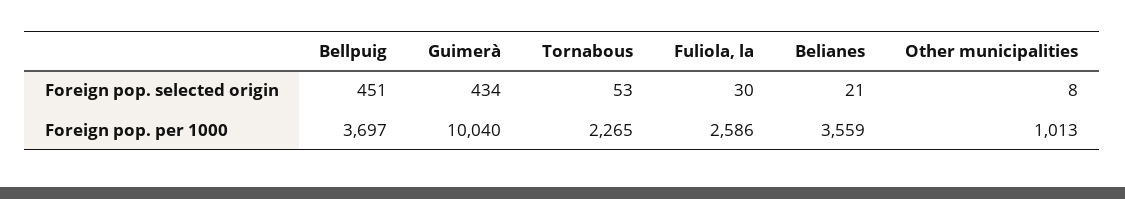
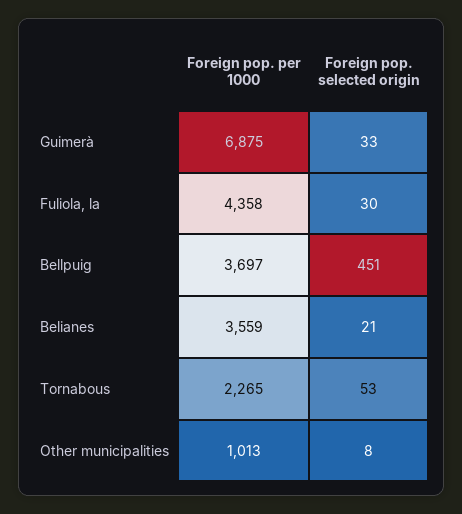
Guimerà, Foreign pop. selected origin: 434 -> 33
Guimerà, Foreign pop. per 1000: 10040 -> 6875
Fuliola, la, Foreign pop. per 1000: 2586 -> 4358

